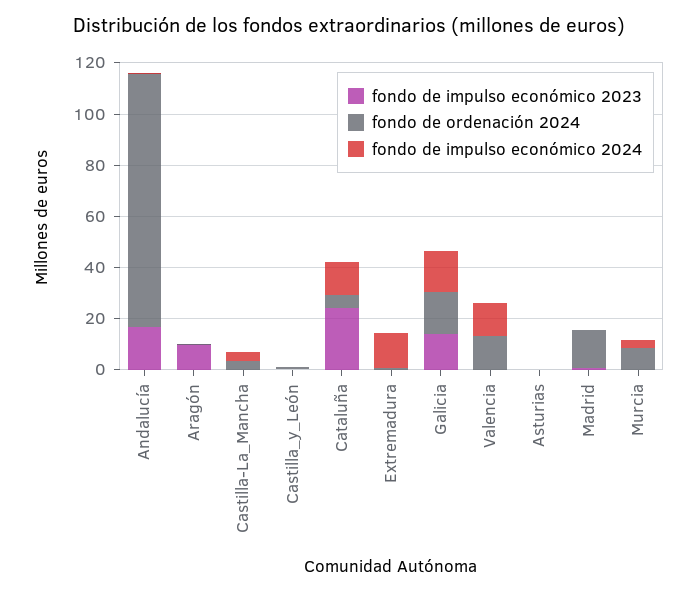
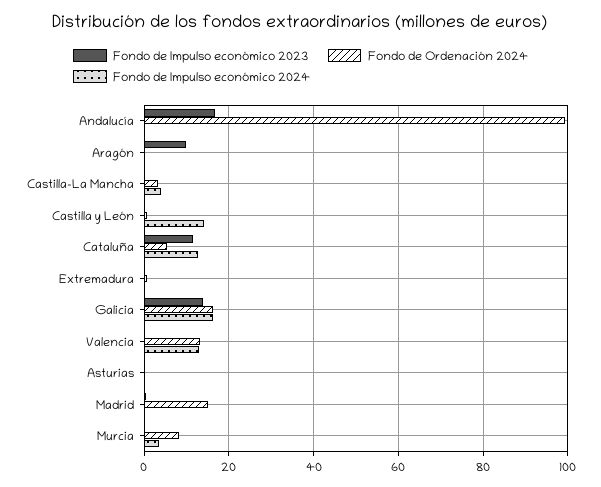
fondo de impulso económico 2024, Castilla_y_León: 0 -> 14
fondo de impulso económico 2023, Cataluña: 25 -> 12
fondo de impulso económico 2024, Extremadura: 15 -> 0

